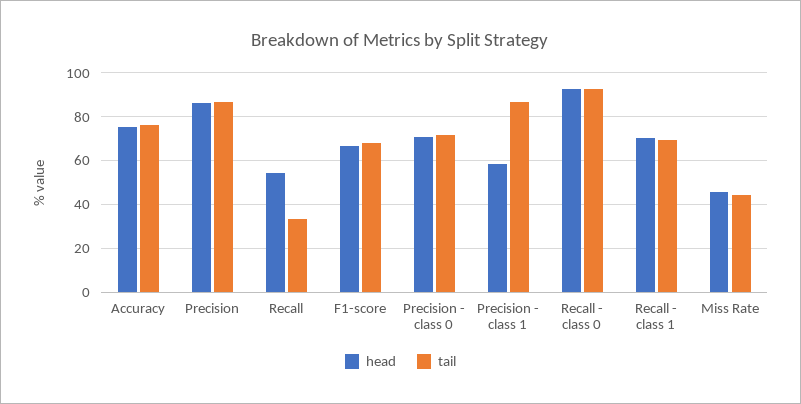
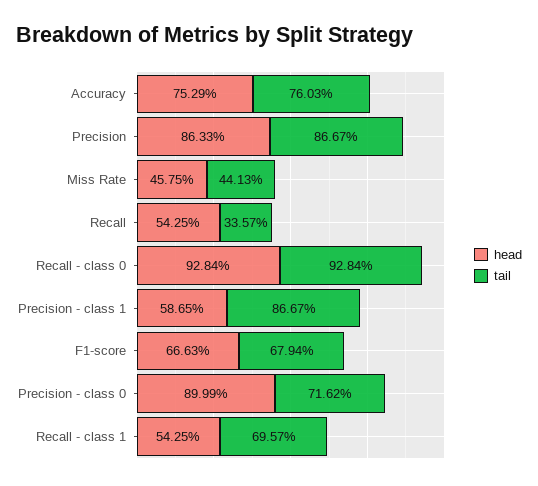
head, Precision - class 0: 70 -> 89.99
head, Recall - class 1: 70 -> 54.25

